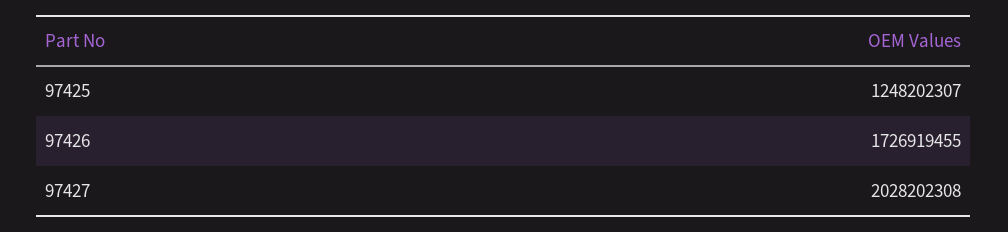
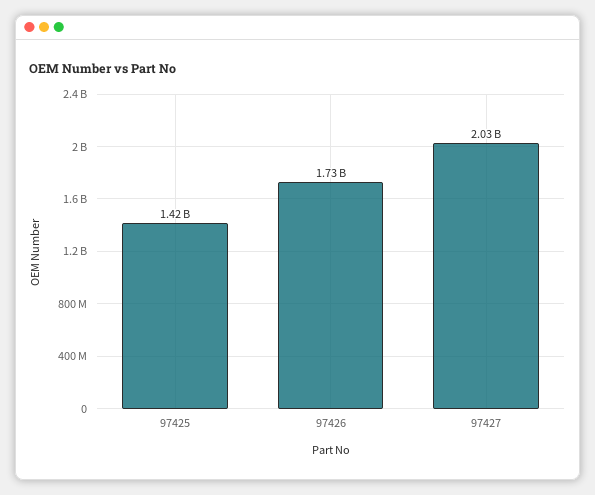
97425: 1248202307 -> 1420000000

